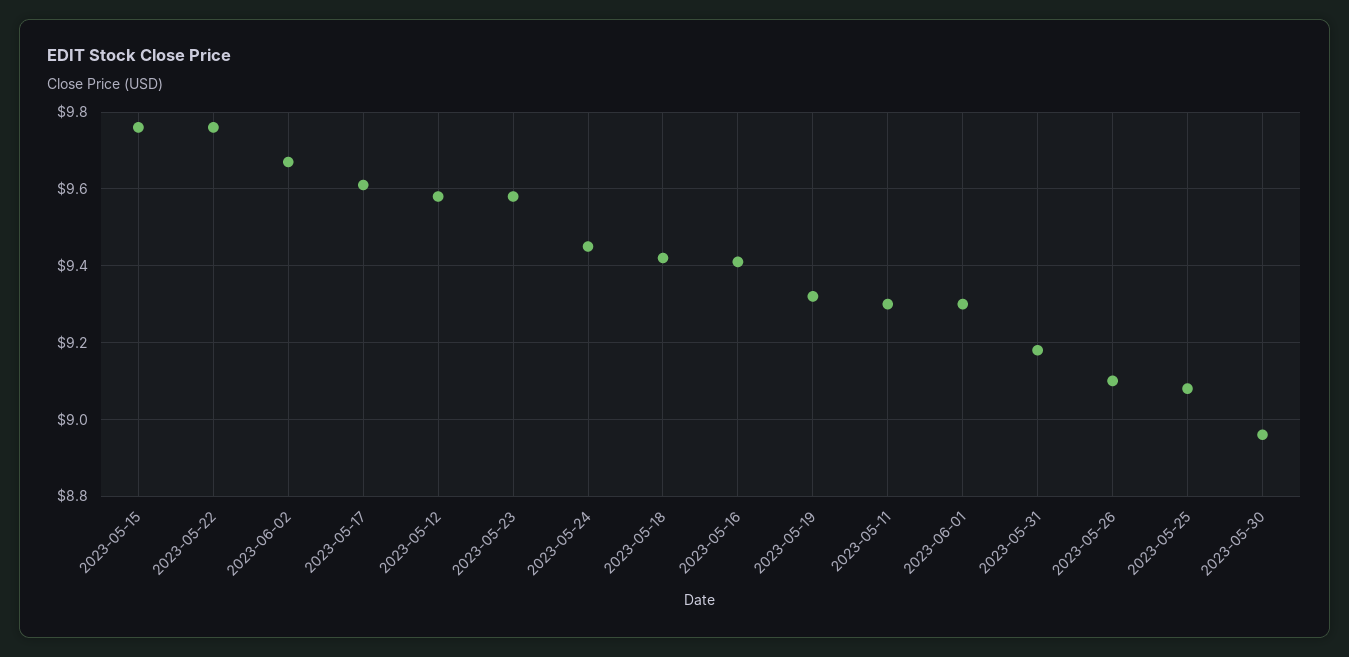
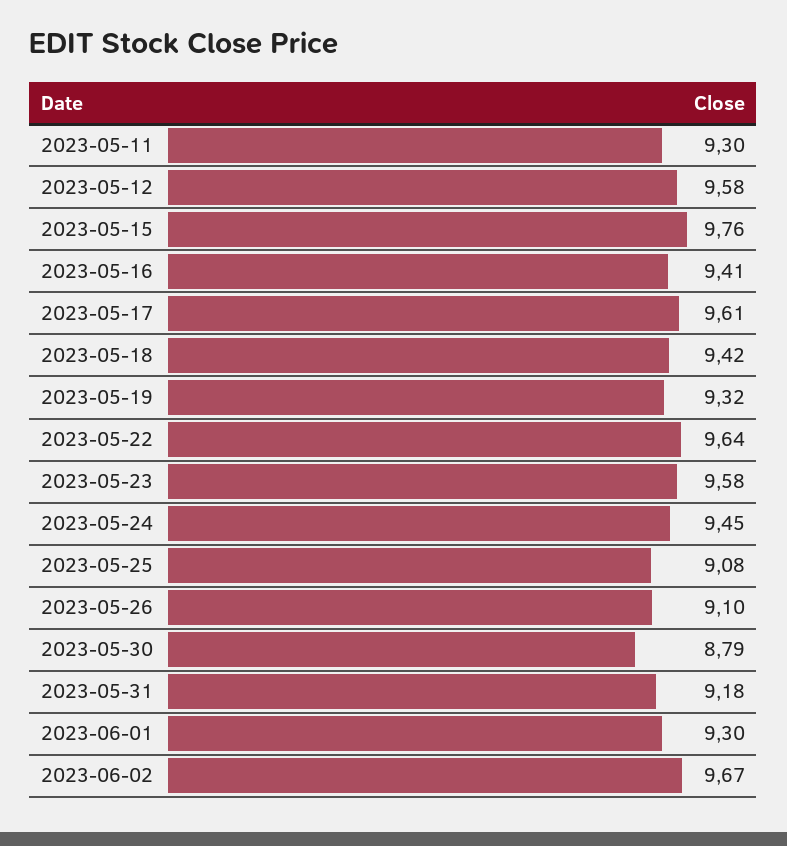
2023-05-22: 9.75 -> 9.64
2023-05-30: 8.95 -> 8.79

